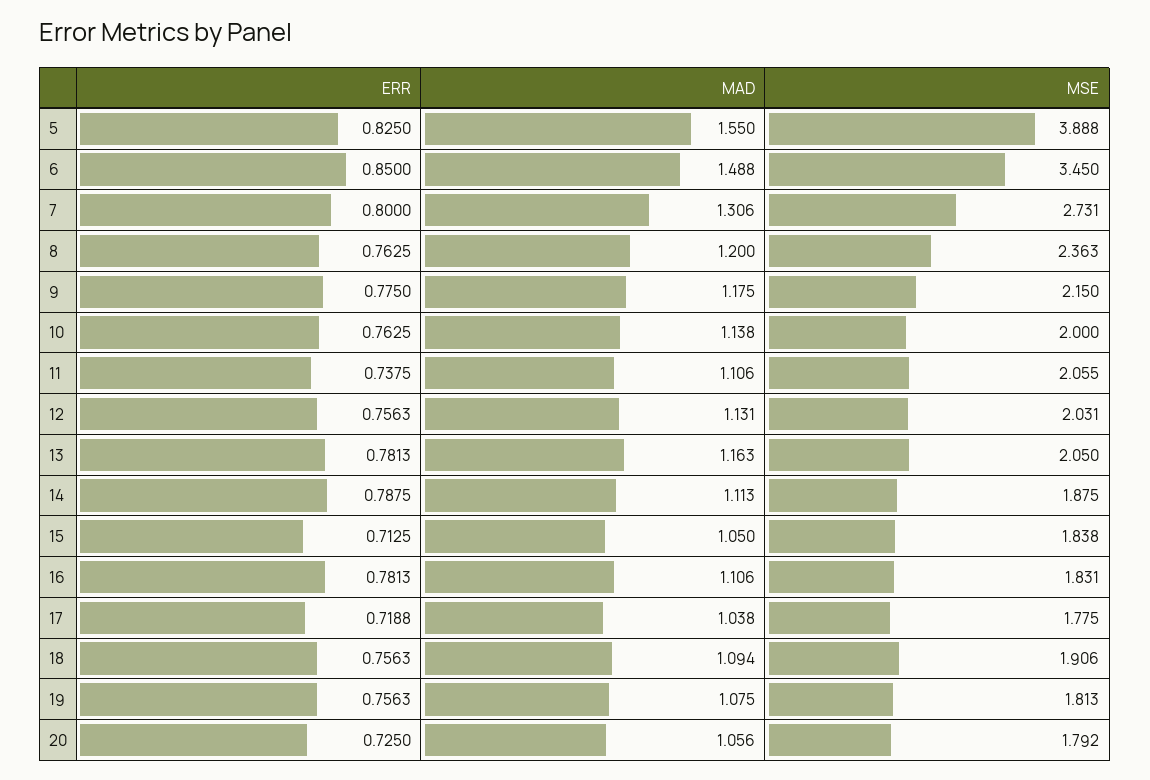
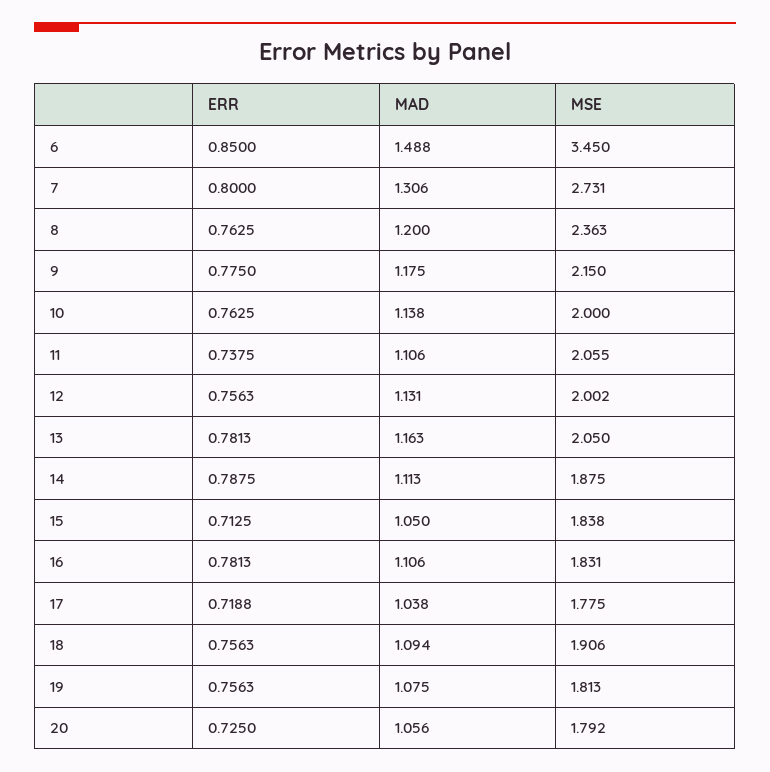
ERR, 5: 0.825 -> none
MAD, 5: 1.55 -> none
MSE, 5: 3.888 -> none
MSE, 12: 2.031 -> 2.002

